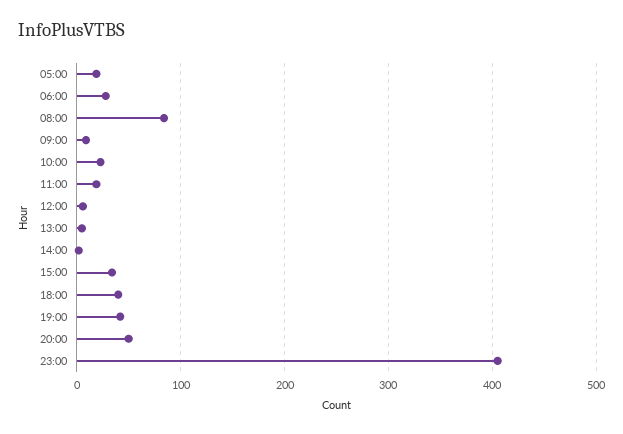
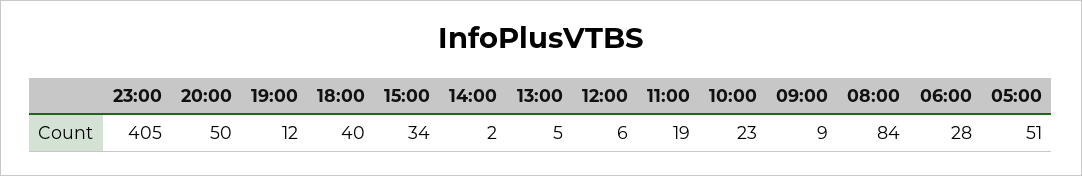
05:00: 20 -> 51
19:00: 40 -> 12

